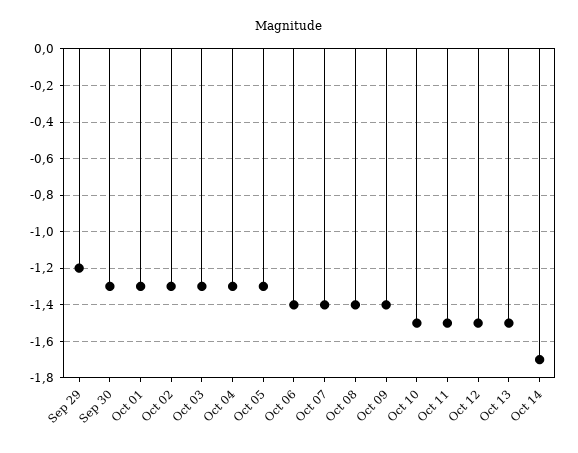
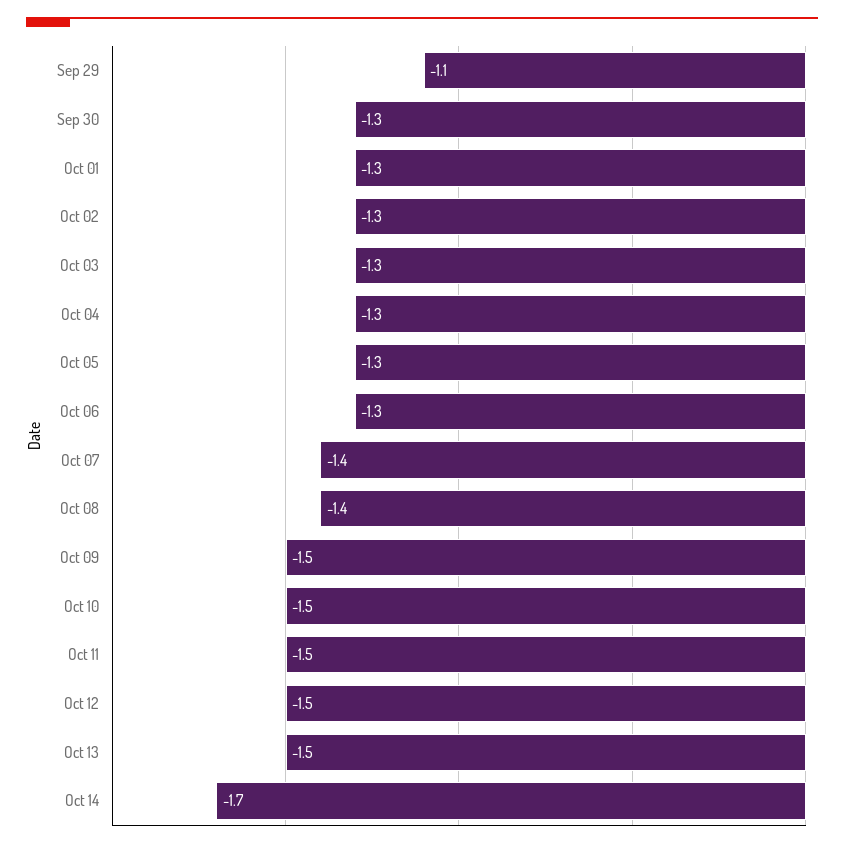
Sep 29: -1.2 -> -1.1
Oct 06: -1.4 -> -1.3
Oct 09: -1.4 -> -1.5

